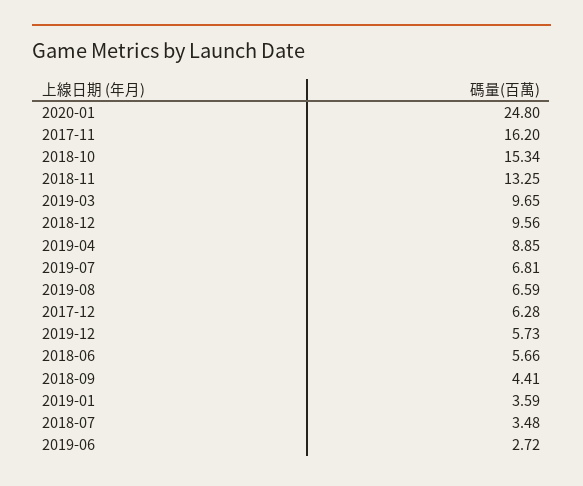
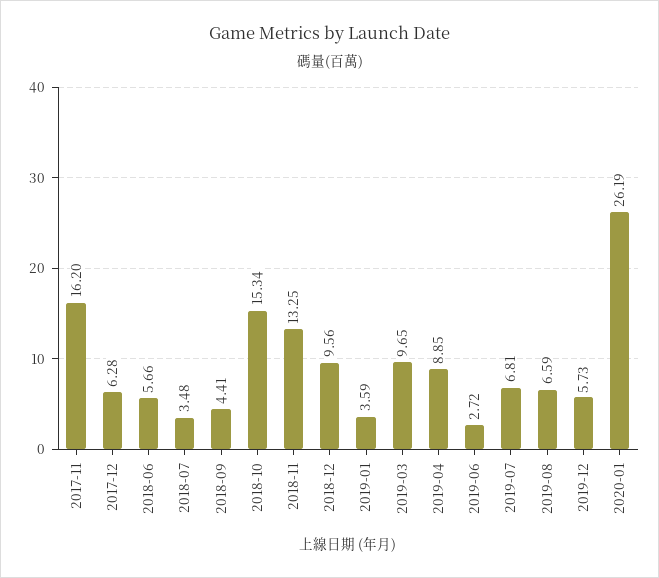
2020-01: 24.8 -> 26.19

